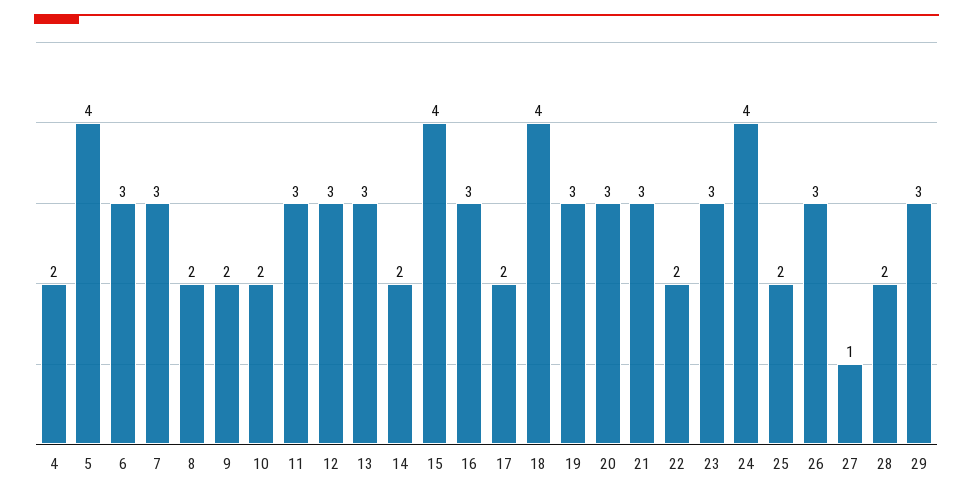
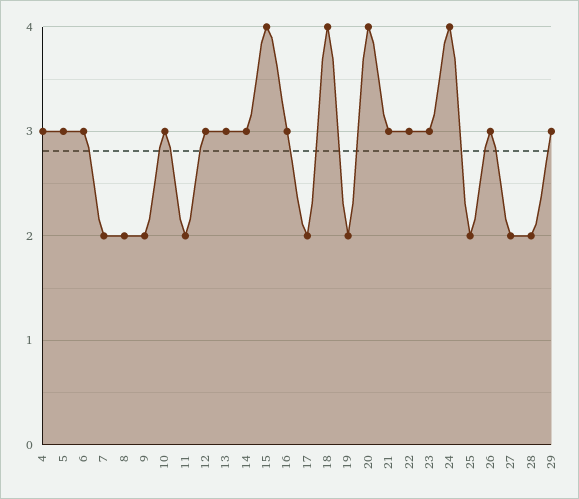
4: 2 -> 3
5: 4 -> 3
7: 3 -> 2
10: 2 -> 3
11: 3 -> 2
14: 2 -> 3
19: 3 -> 2
20: 3 -> 4
22: 2 -> 3
27: 1 -> 2

